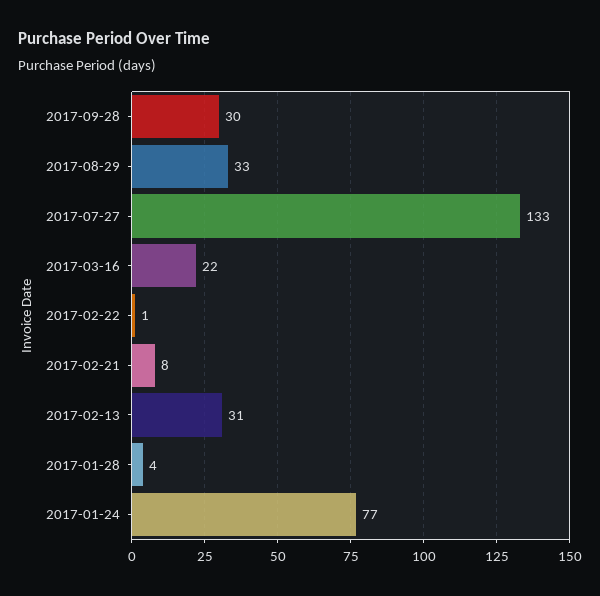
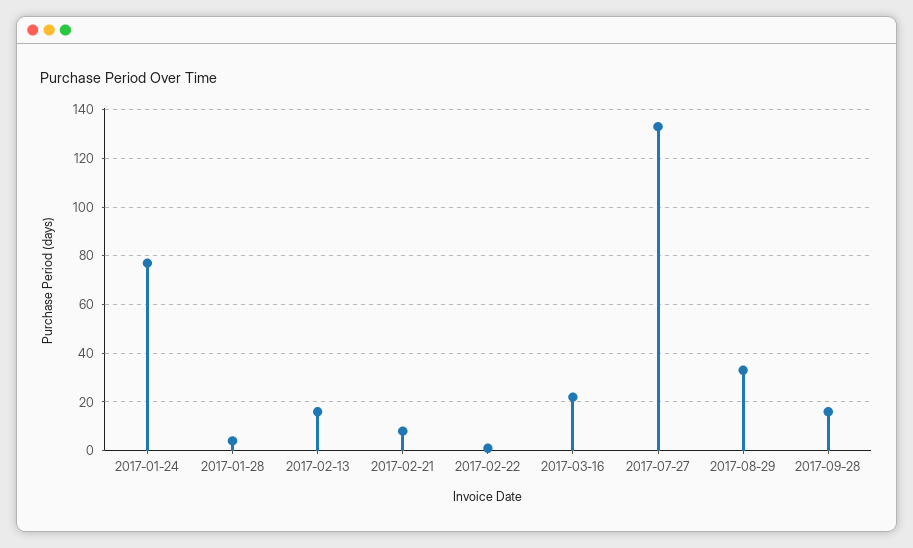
2017-09-28: 30 -> 15
2017-02-13: 31 -> 15

